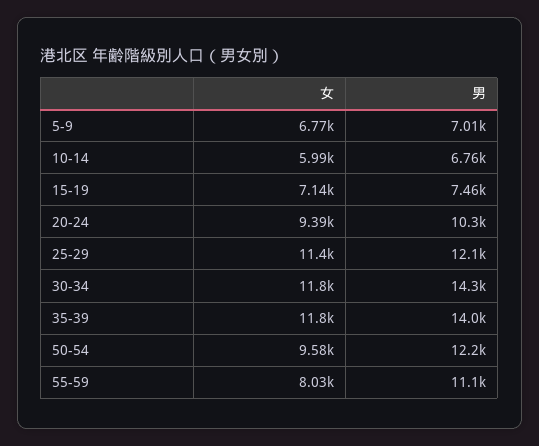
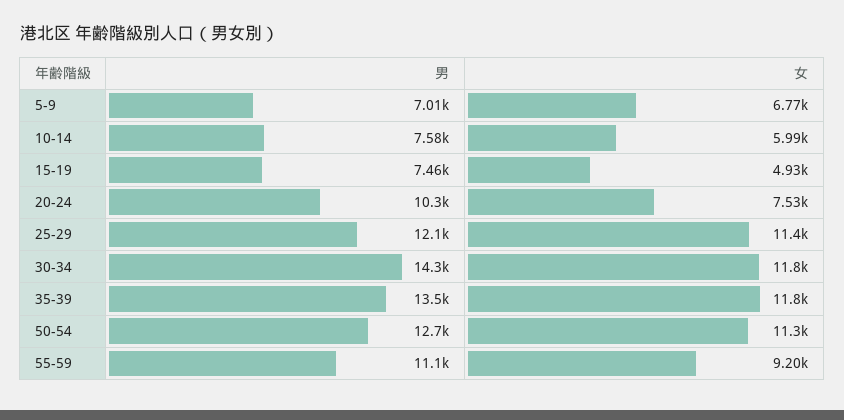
男, 10-14: 6760 -> 7580
女, 15-19: 7140 -> 4930
女, 20-24: 9390 -> 7530
男, 35-39: 14000 -> 13500
女, 50-54: 9580 -> 11300
男, 50-54: 12200 -> 12700
女, 55-59: 8030 -> 9200

